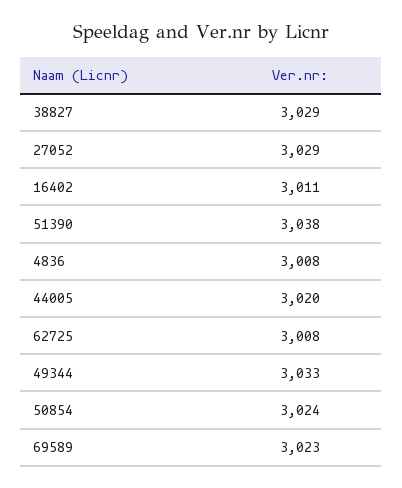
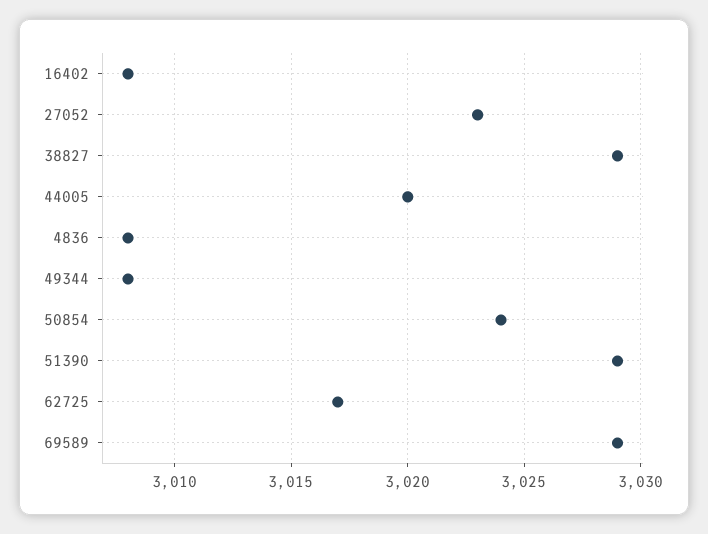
27052: 3029 -> 3023
16402: 3011 -> 3008
51390: 3038 -> 3029
62725: 3008 -> 3017
49344: 3033 -> 3008
69589: 3023 -> 3029

